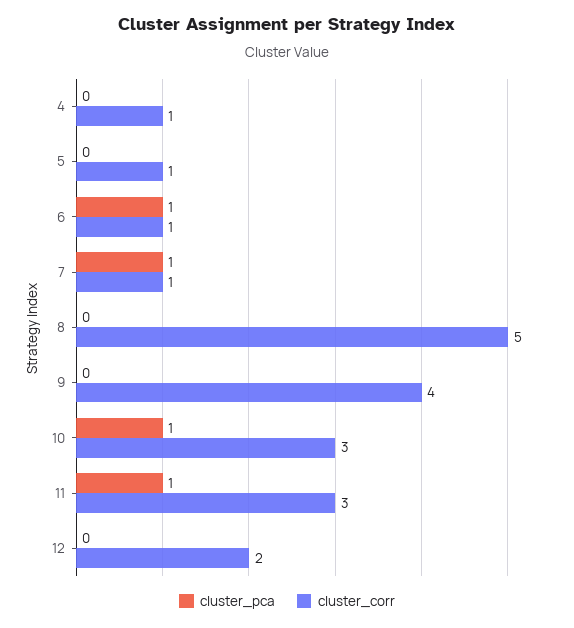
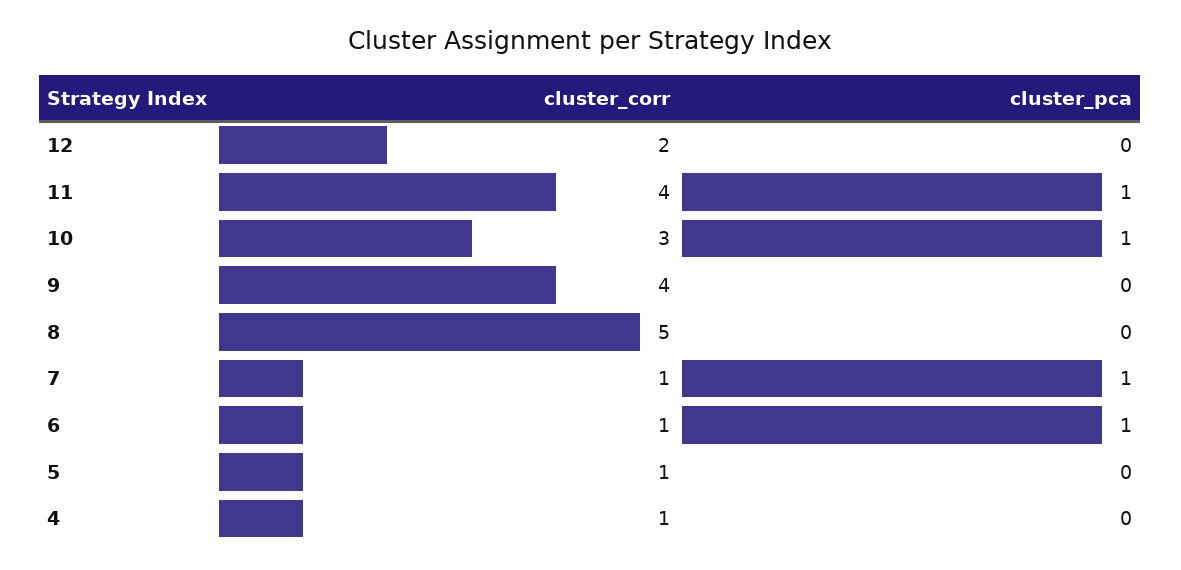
cluster_corr, 11: 3 -> 4

